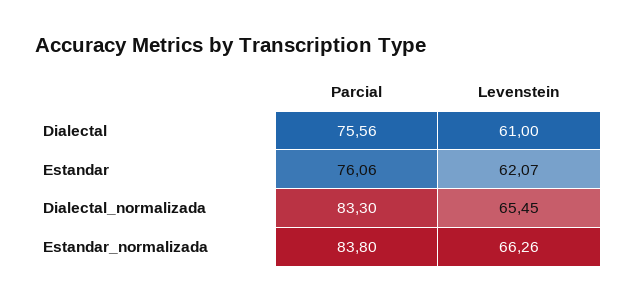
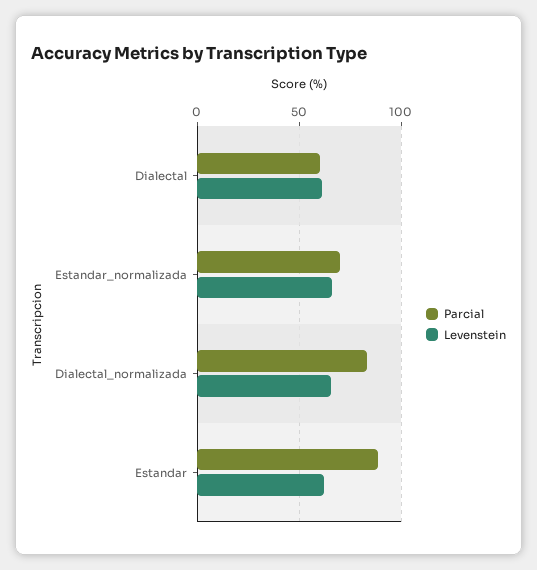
Parcial, Dialectal: 75.56 -> 60
Parcial, Estandar: 76.06 -> 90
Parcial, Estandar_normalizada: 83.8 -> 70

